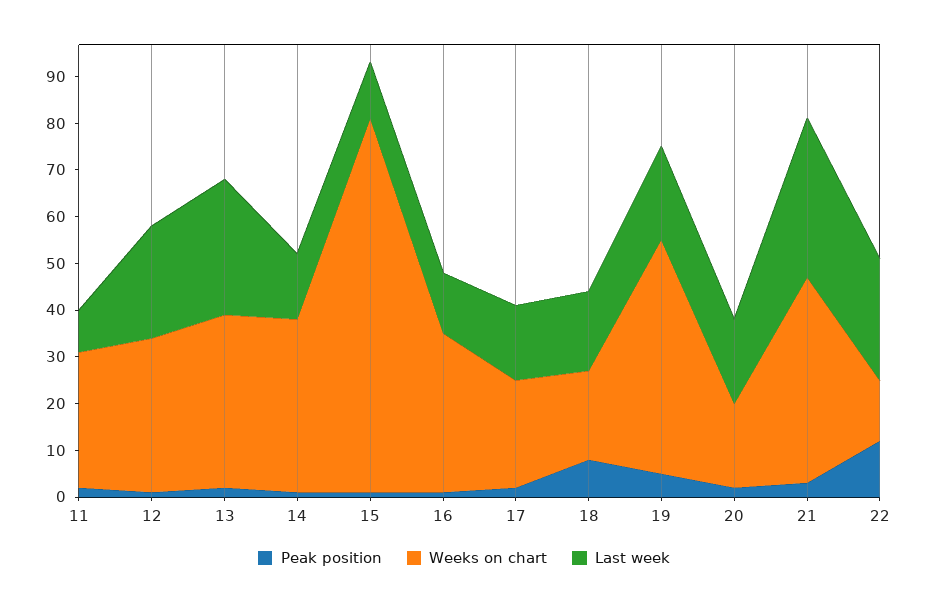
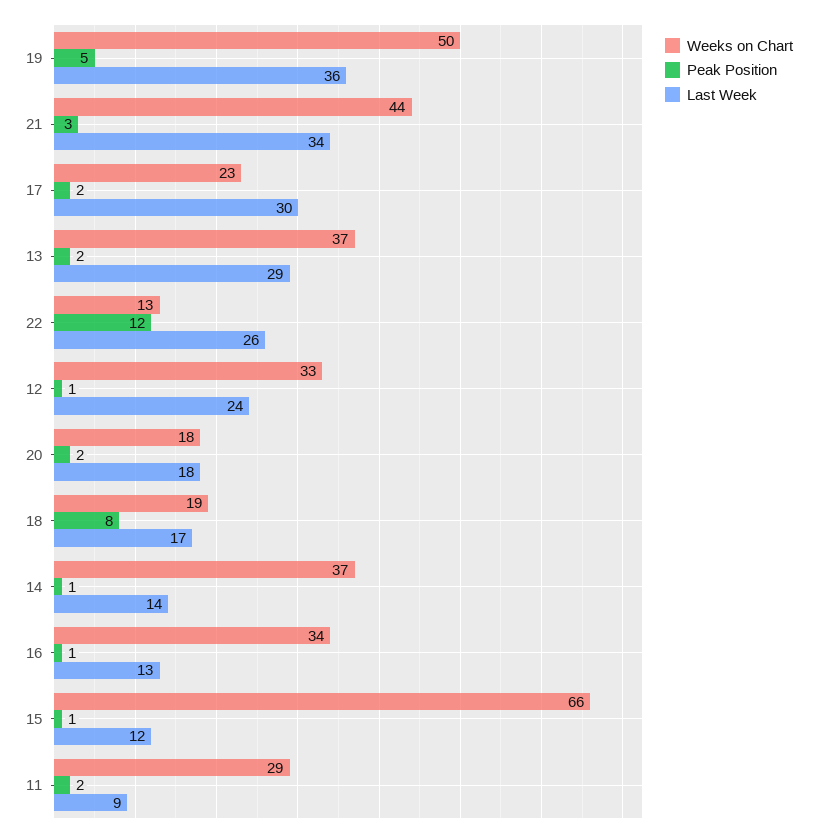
Weeks on chart, 15: 80 -> 66
Last week, 17: 15 -> 30
Last week, 19: 20 -> 36

